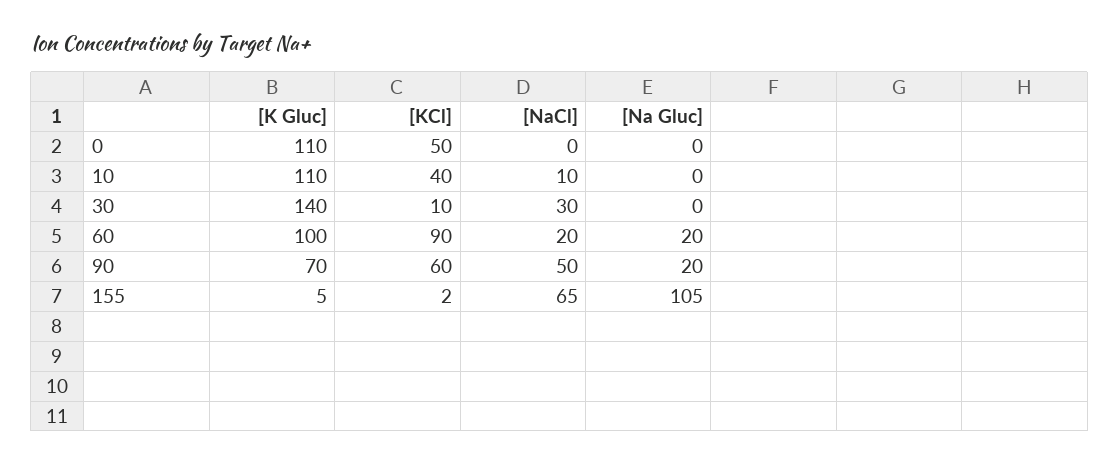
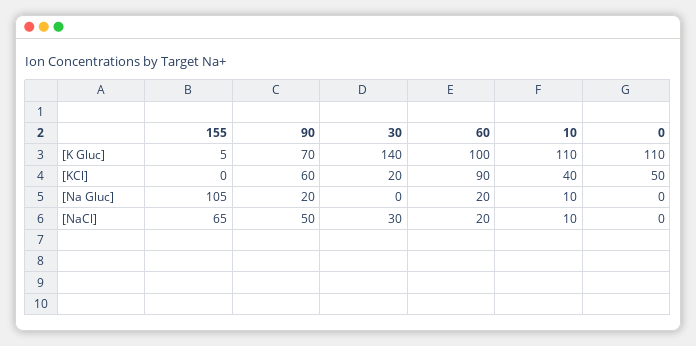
[Na Gluc], 10: 0 -> 10
[KCl], 30: 10 -> 20
[KCl], 155: 2 -> 0

